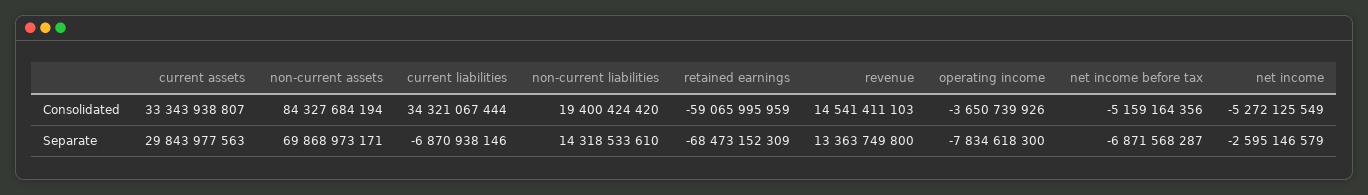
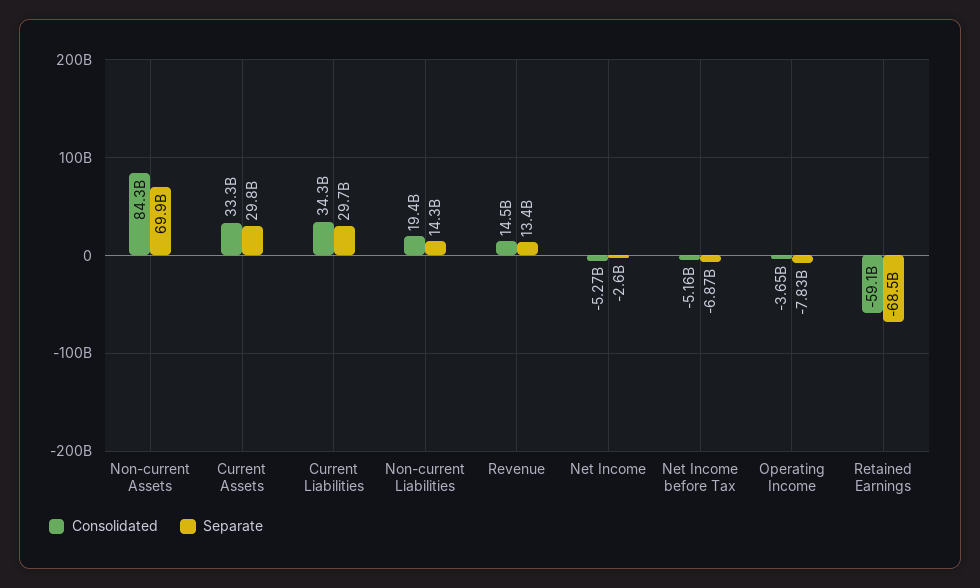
Separate, current liabilities: -6870938146 -> 29700000000

